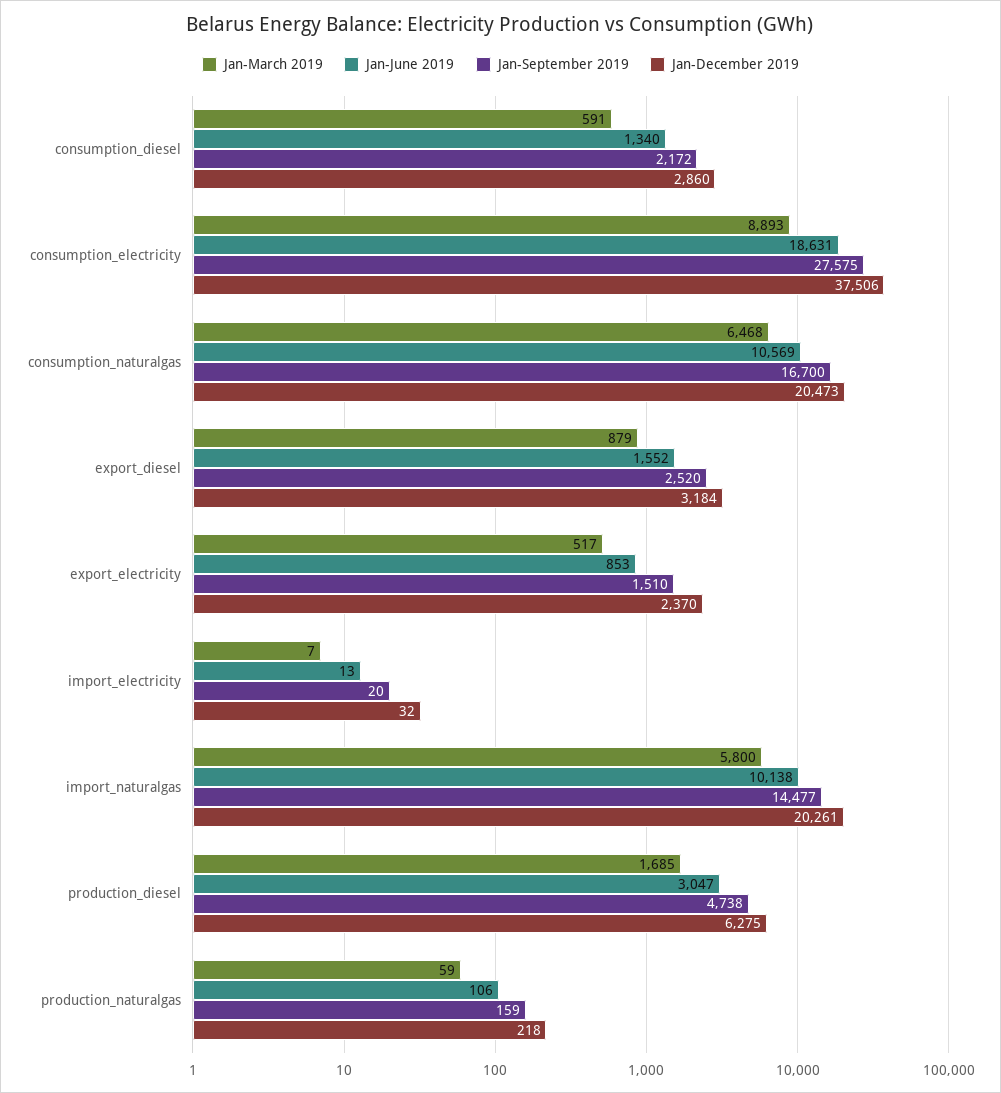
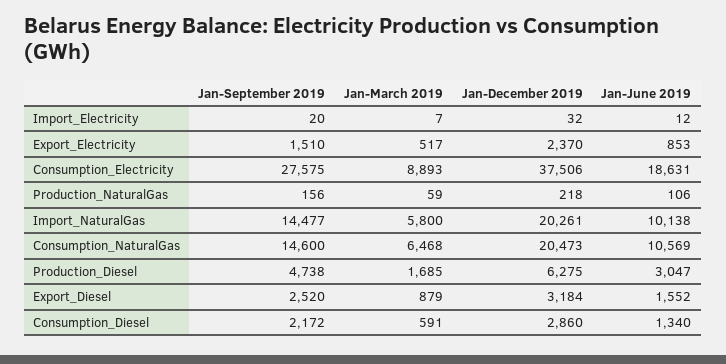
Jan-September 2019, consumption_naturalgas: 16700 -> 14600
Jan-June 2019, import_electricity: 13 -> 12
Jan-September 2019, production_naturalgas: 159 -> 156

